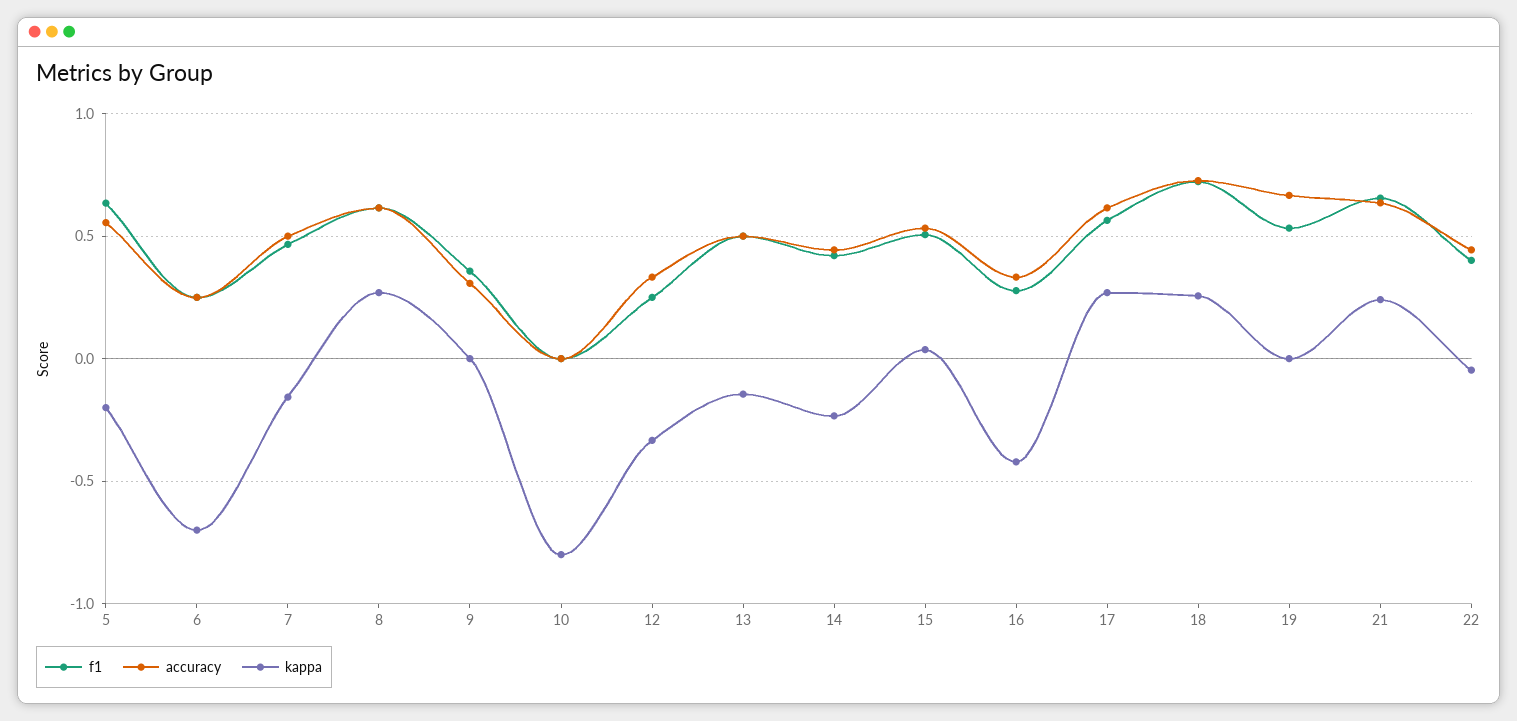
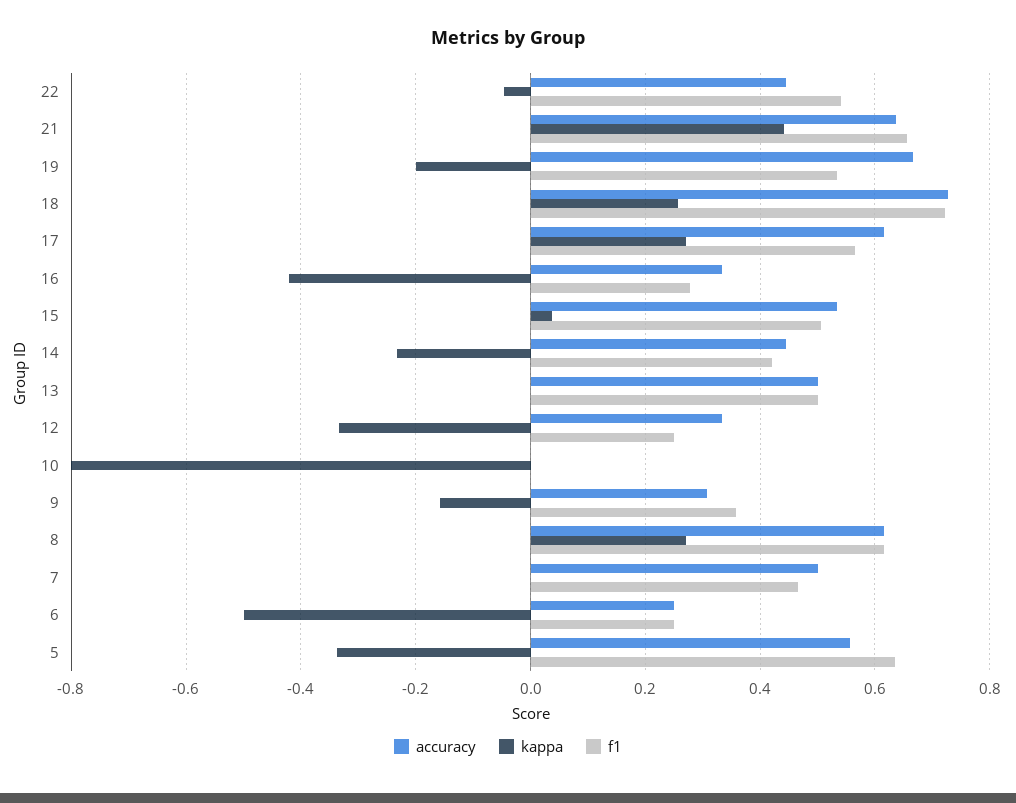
kappa, 5: -0.2 -> -0.34
kappa, 6: -0.7 -> -0.5
kappa, 7: -0.15 -> 0
kappa, 9: 0 -> -0.16
kappa, 13: -0.15 -> 0
kappa, 19: 0 -> -0.2
kappa, 21: 0.25 -> 0.44
f1, 22: 0.4 -> 0.54

